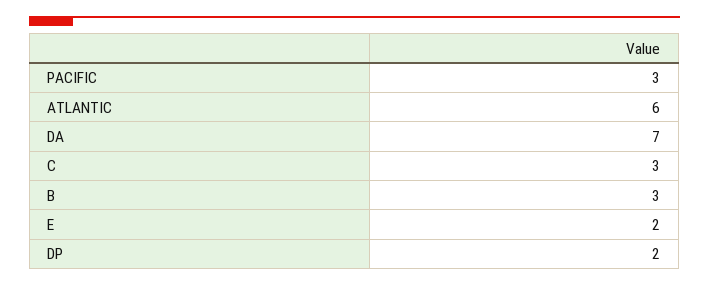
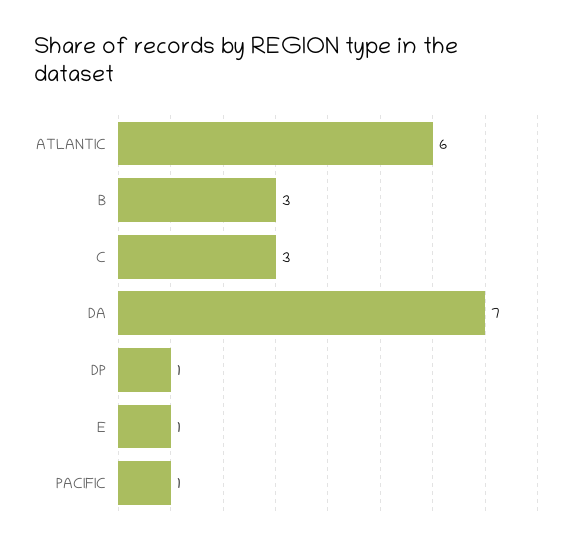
PACIFIC: 3 -> 1
E: 2 -> 1
DP: 2 -> 1

